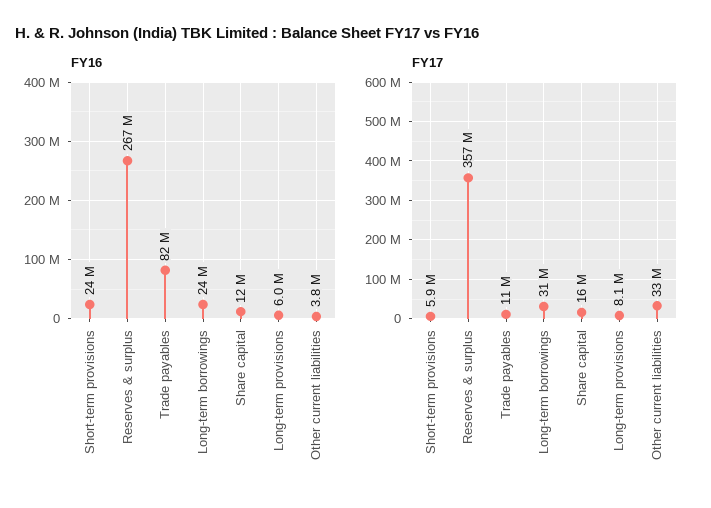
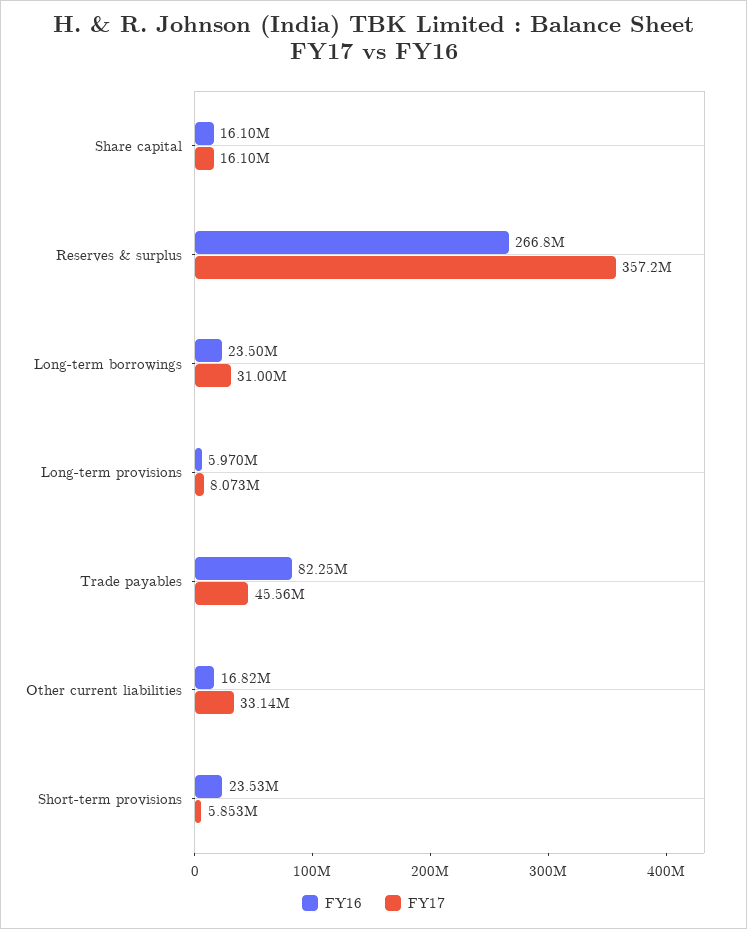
FY16, Share capital: 12000000 -> 16100000
FY16, Other current liabilities: 3800000 -> 16820000
FY17, Trade payables: 11000000 -> 45560000

